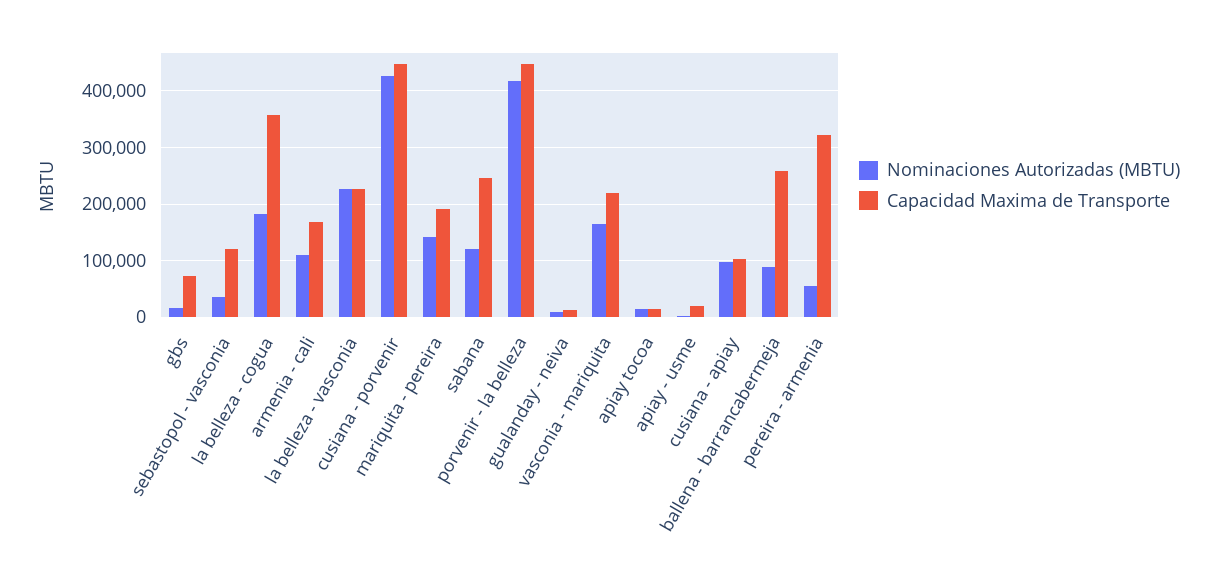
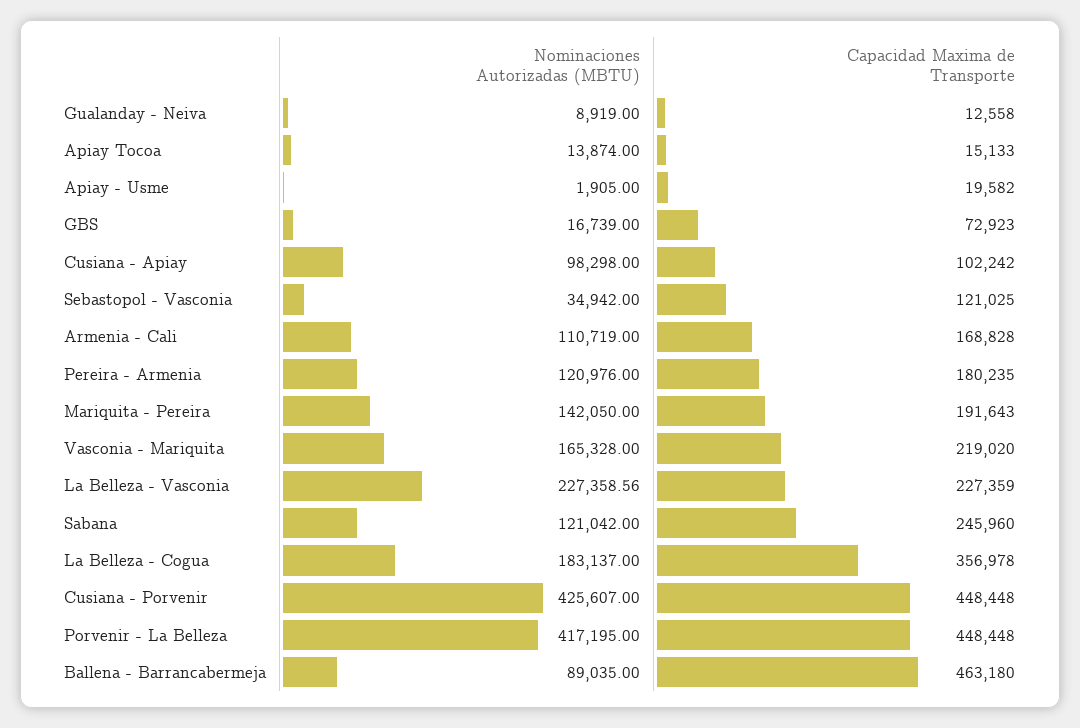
Capacidad Maxima de Transporte, ballena - barrancabermeja: 260000 -> 463180
Nominaciones Autorizadas (MBTU), pereira - armenia: 60000 -> 120976
Capacidad Maxima de Transporte, pereira - armenia: 320000 -> 180235

